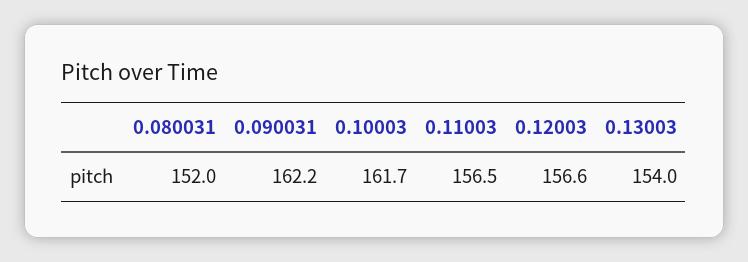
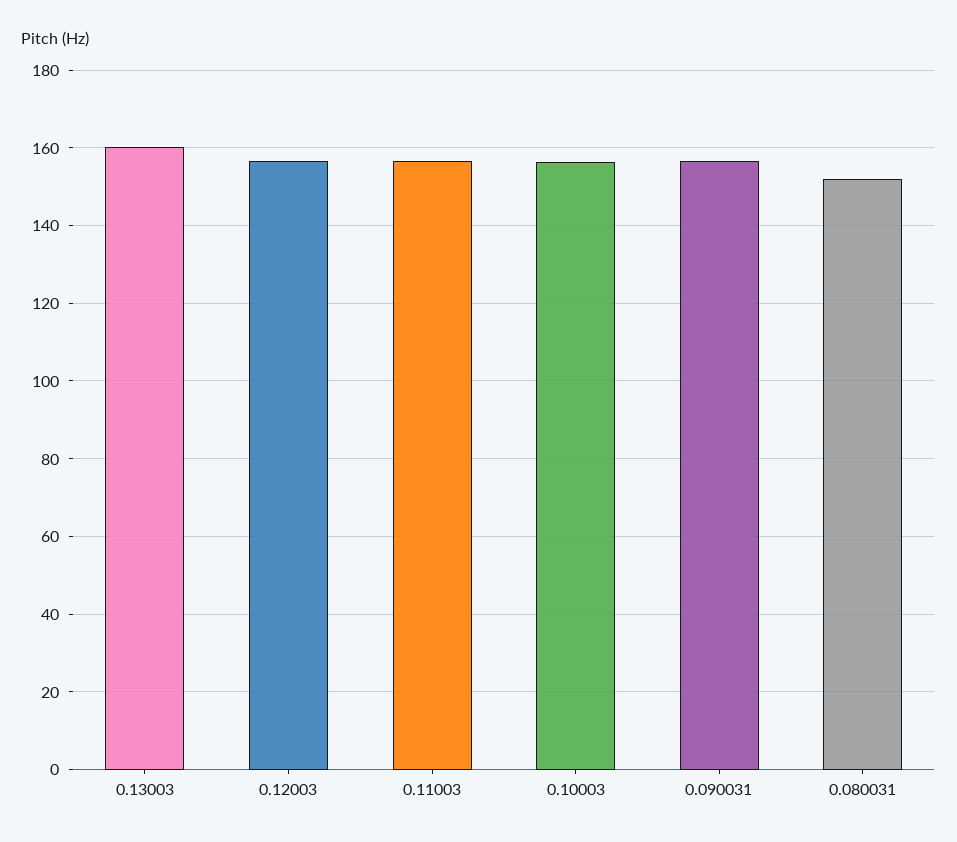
0.090031: 162.2 -> 156
0.10003: 161.7 -> 156
0.13003: 154 -> 160

